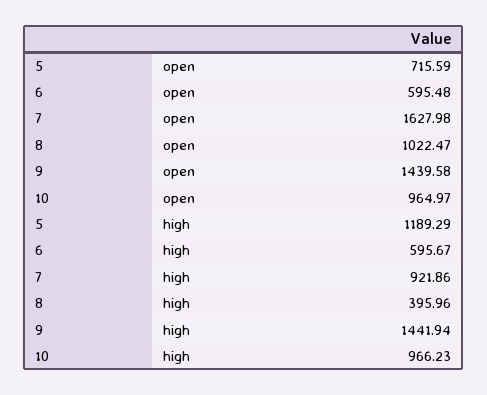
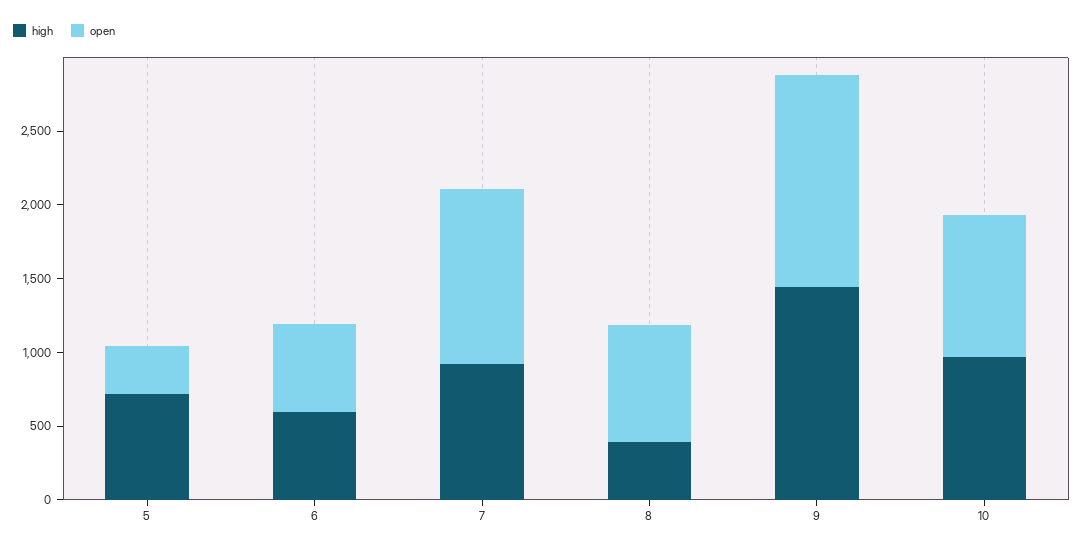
open, 5: 715.59 -> 300
open, 7: 1627.98 -> 1200
open, 8: 1022.47 -> 800
high, 5: 1189.29 -> 700

